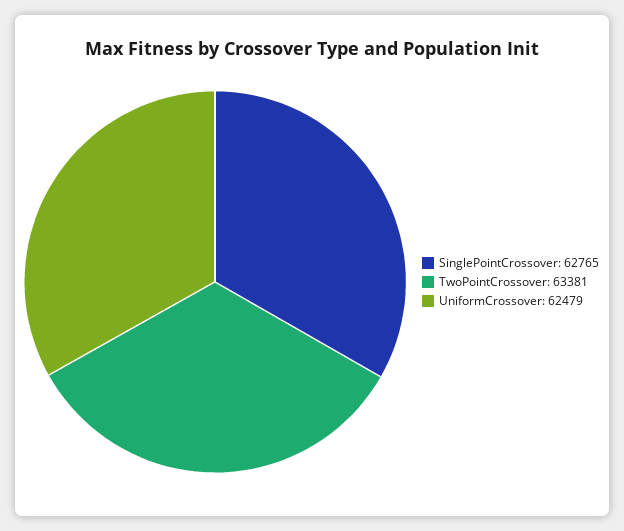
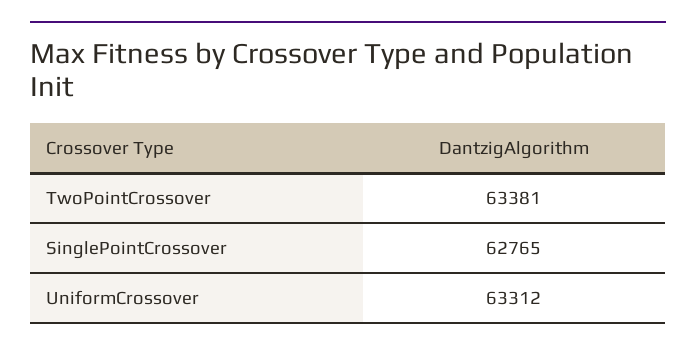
UniformCrossover: 62479 -> 63312

